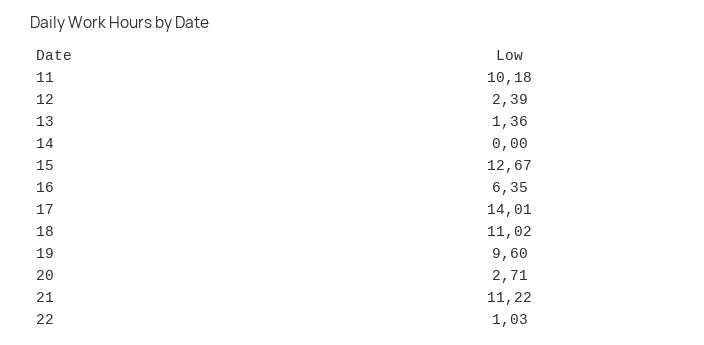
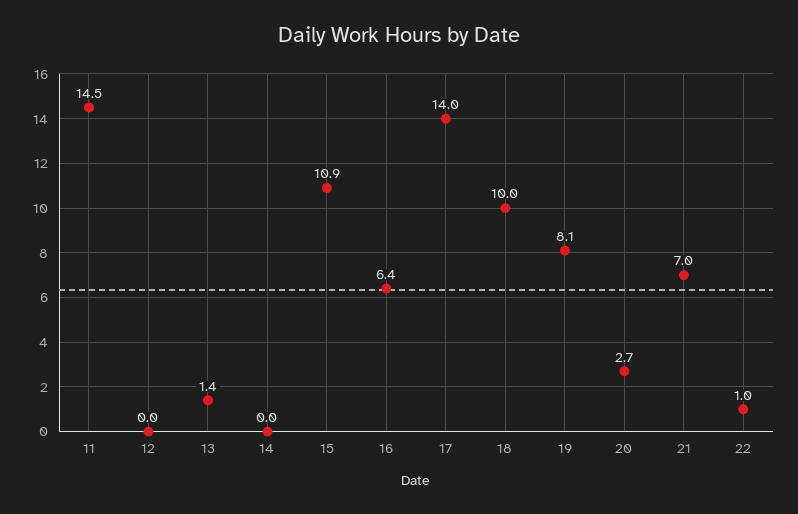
11: 10.18 -> 14.5
12: 2.39 -> 0
15: 12.67 -> 10.9
18: 11.02 -> 10
19: 9.6 -> 8.1
21: 11.22 -> 7

